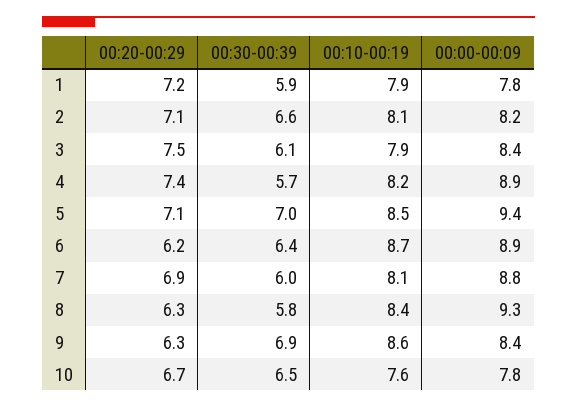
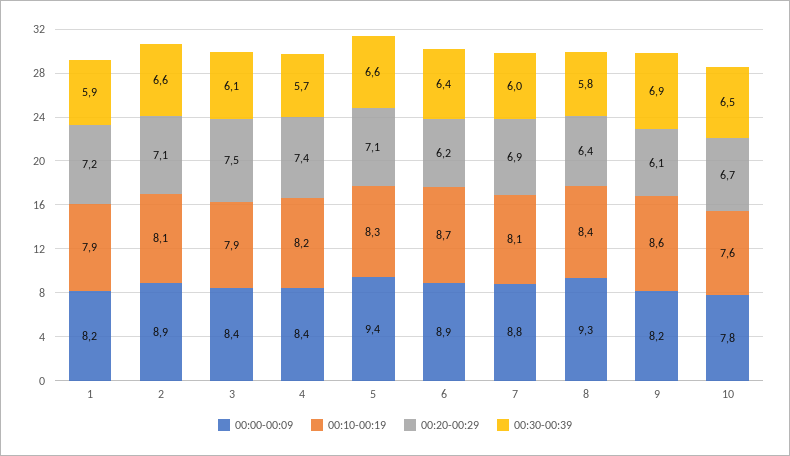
00:00-00:09, 1: 7.8 -> 8.2
00:00-00:09, 2: 8.2 -> 8.9
00:00-00:09, 4: 8.9 -> 8.4
00:30-00:39, 5: 7 -> 6.6
00:10-00:19, 5: 8.5 -> 8.3
00:20-00:29, 8: 6.3 -> 6.4
00:20-00:29, 9: 6.3 -> 6.1
00:00-00:09, 9: 8.4 -> 8.2

